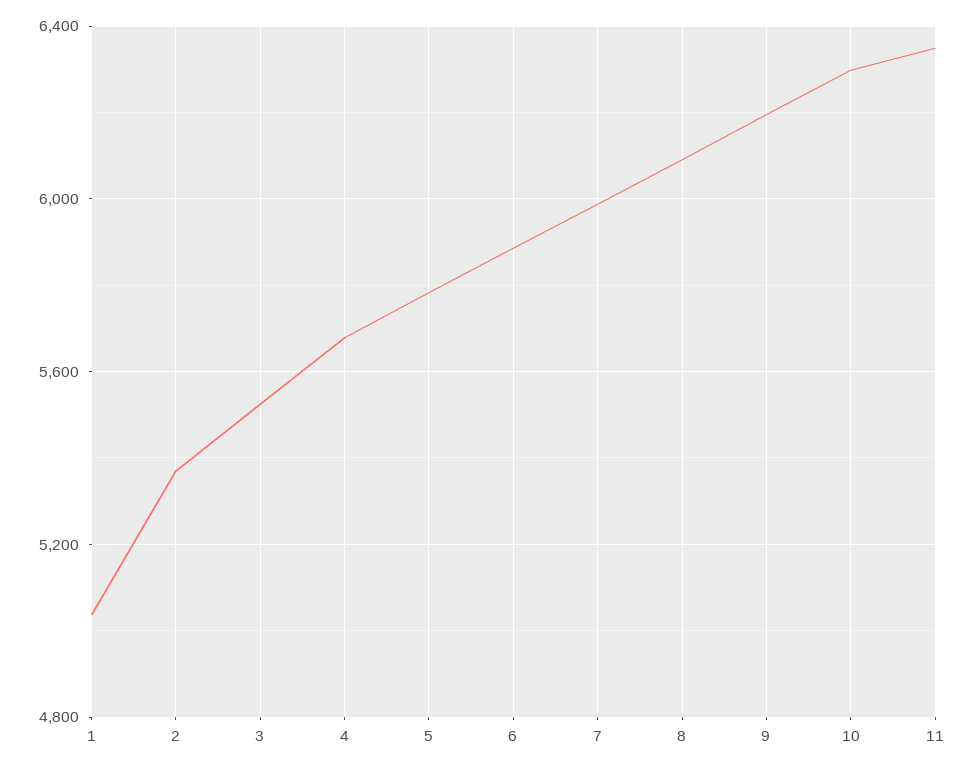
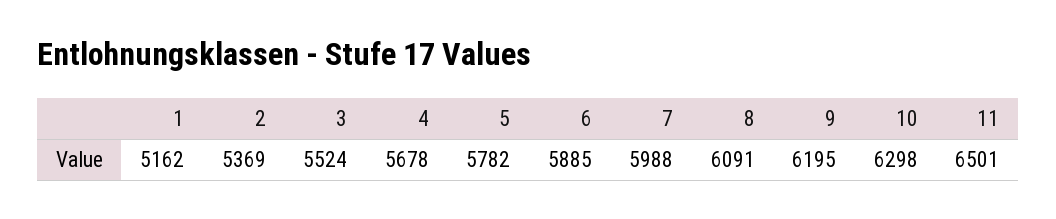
1: 5050 -> 5162
11: 6350 -> 6501

